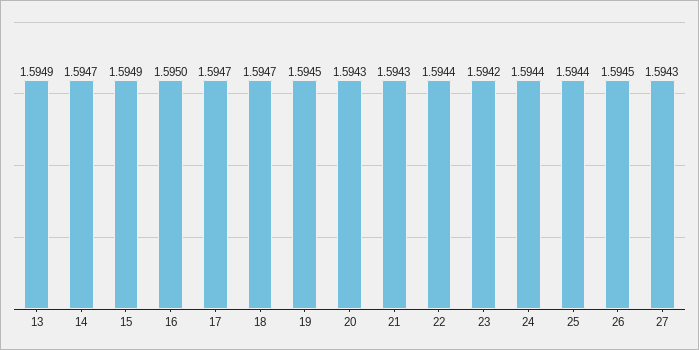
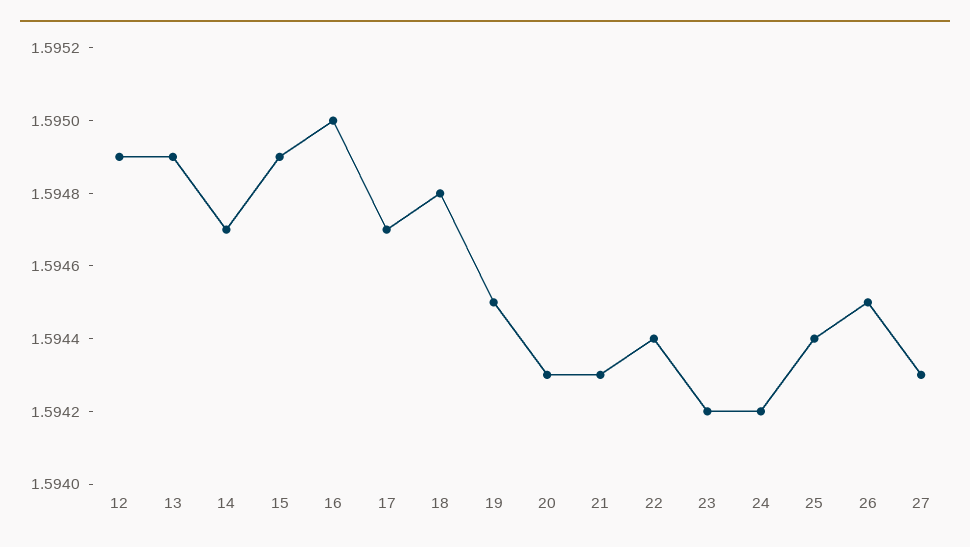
18: 1.5947 -> 1.5948
24: 1.5944 -> 1.5942
12: none -> 1.5949

